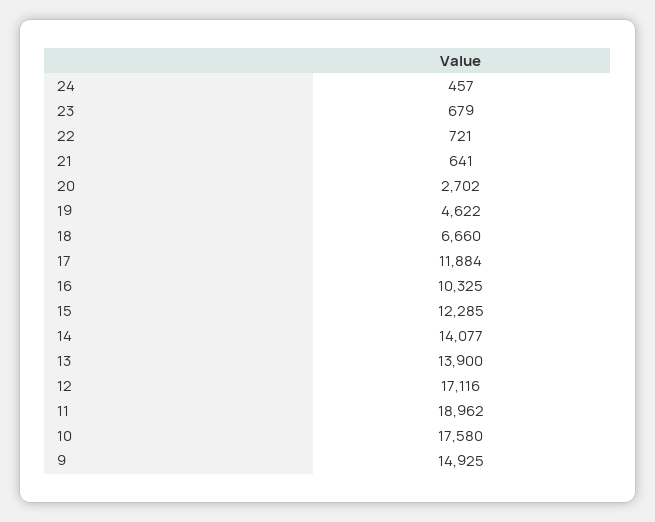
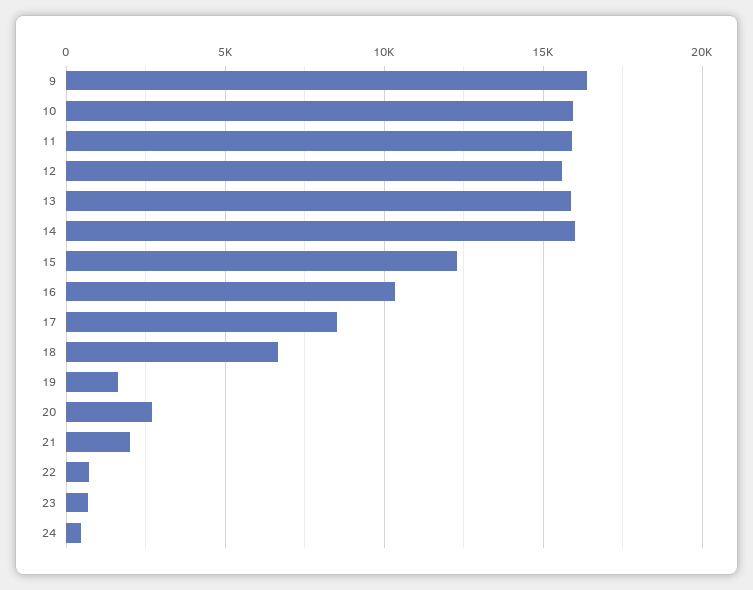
21: 641 -> 2000
19: 4622 -> 1500
17: 11884 -> 8500
14: 14077 -> 16000
13: 13900 -> 16000
12: 17116 -> 15500
11: 18962 -> 16000
10: 17580 -> 16000
9: 14925 -> 16500

